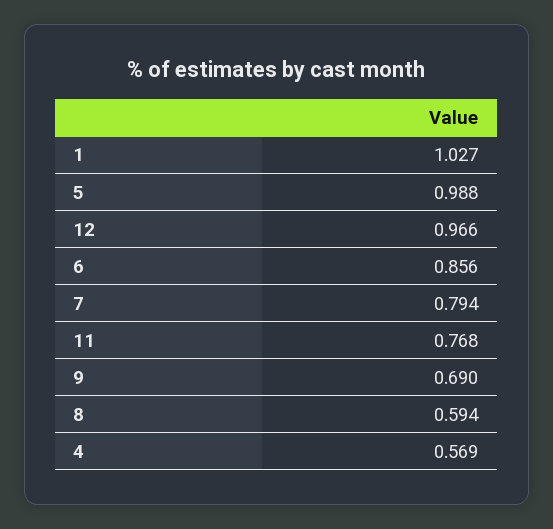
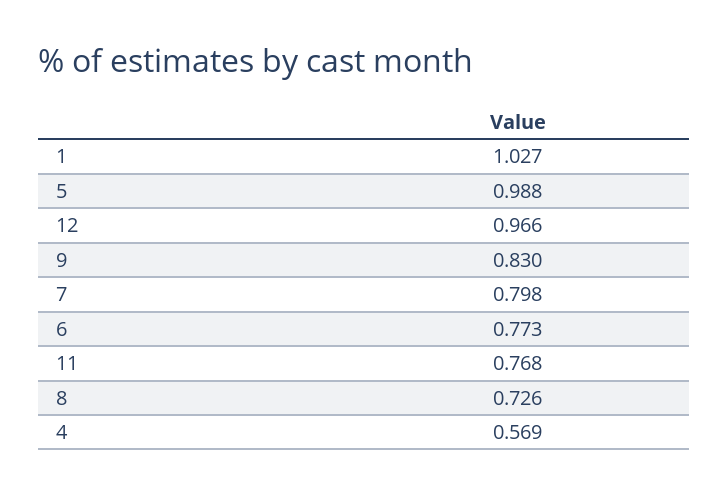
6: 0.856 -> 0.773
7: 0.794 -> 0.798
9: 0.69 -> 0.83
8: 0.594 -> 0.726

